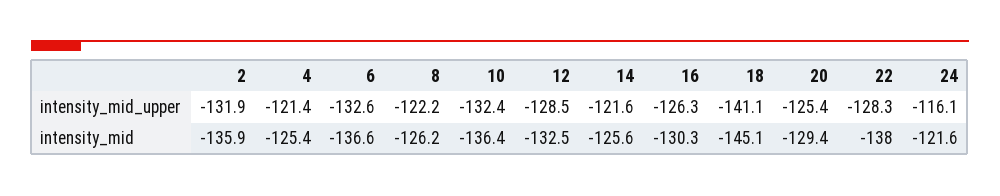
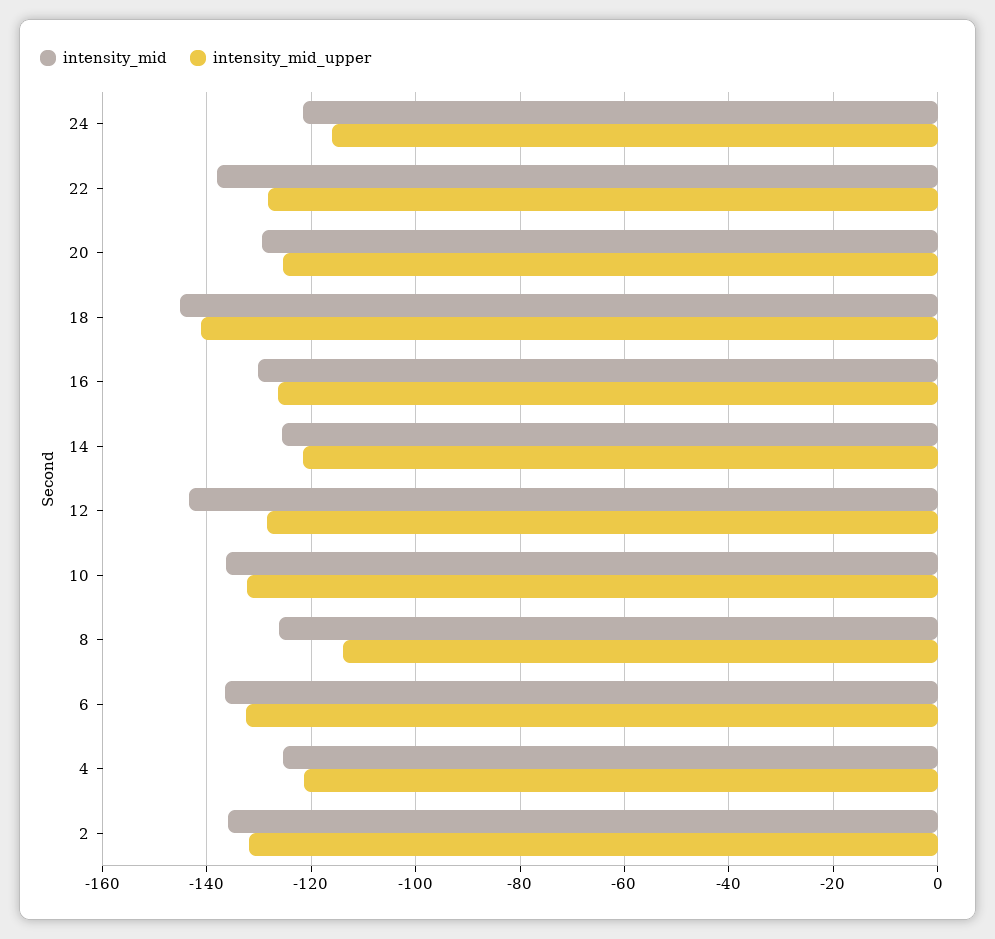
intensity_mid_upper, 8: -122.2 -> -114
intensity_mid, 12: -132.5 -> -144

